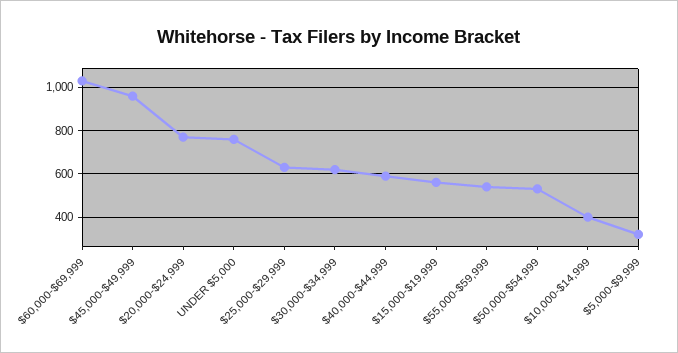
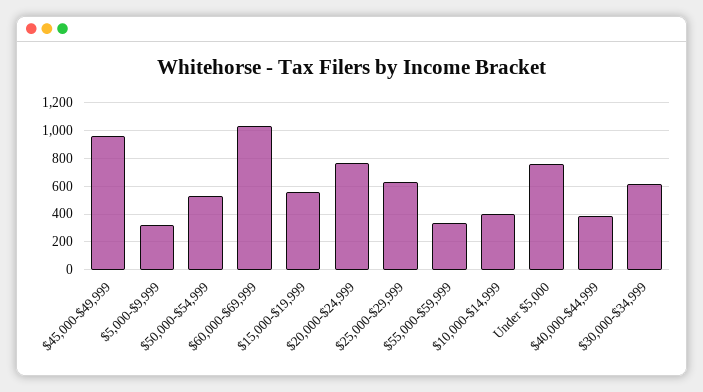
$40,000-$44,999: 600 -> 400
$55,000-$59,999: 550 -> 350

